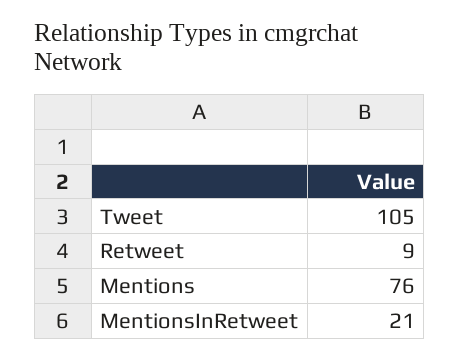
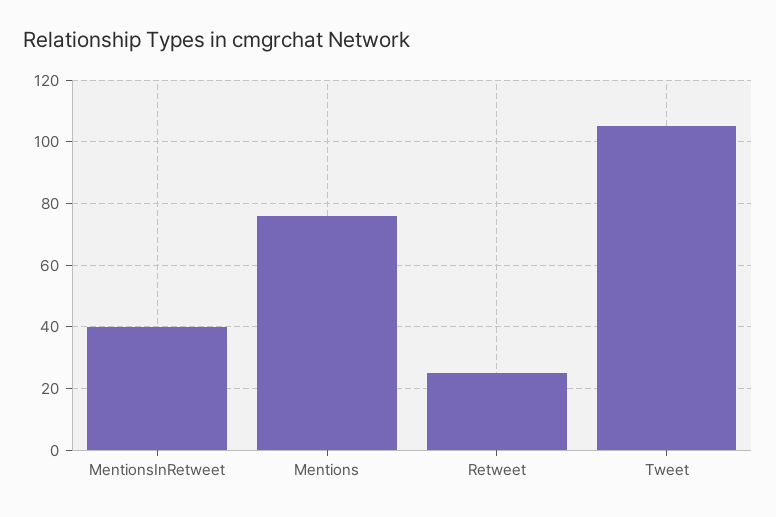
Retweet: 9 -> 25
MentionsInRetweet: 21 -> 40

